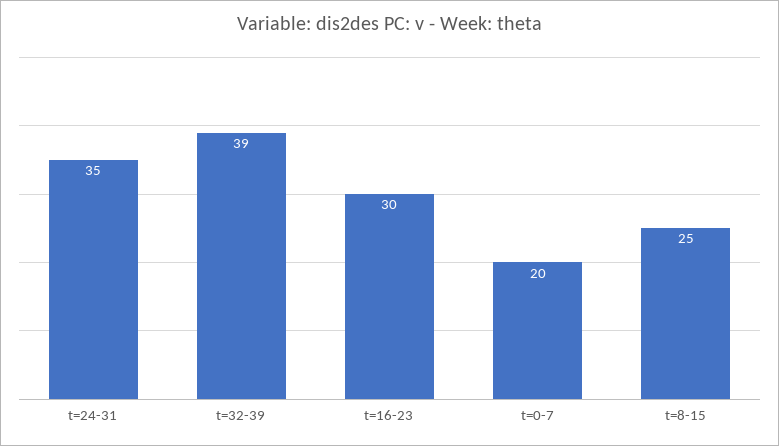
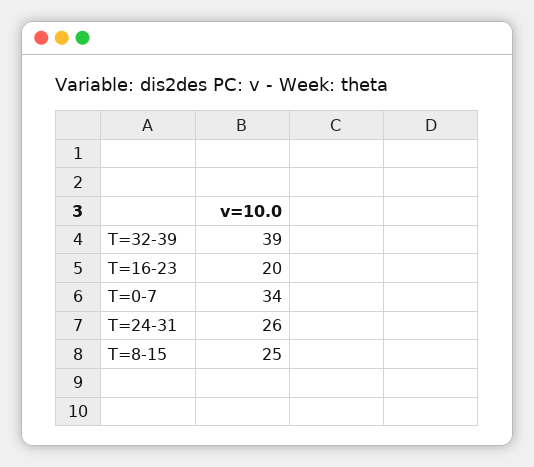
t=24-31: 35 -> 26
t=16-23: 30 -> 20
t=0-7: 20 -> 34

